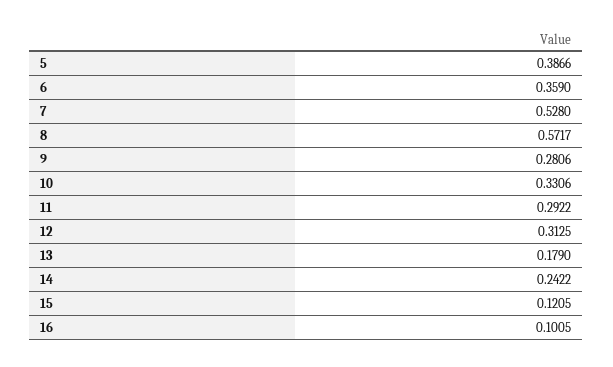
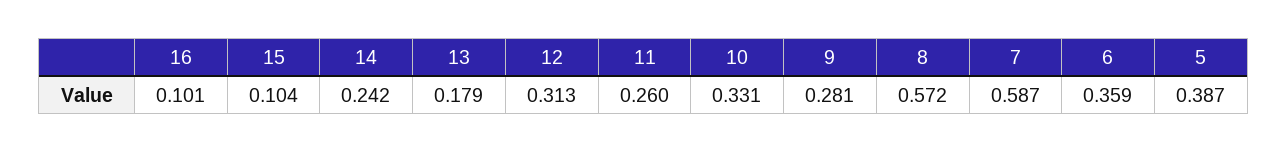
7: 0.528 -> 0.587
11: 0.2922 -> 0.26
15: 0.1205 -> 0.104

